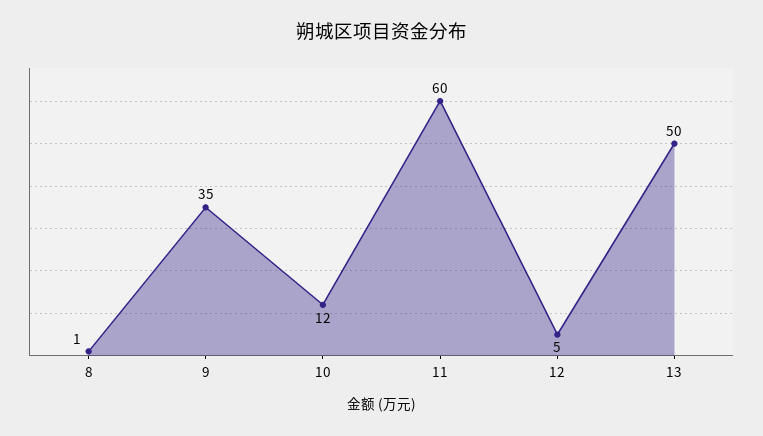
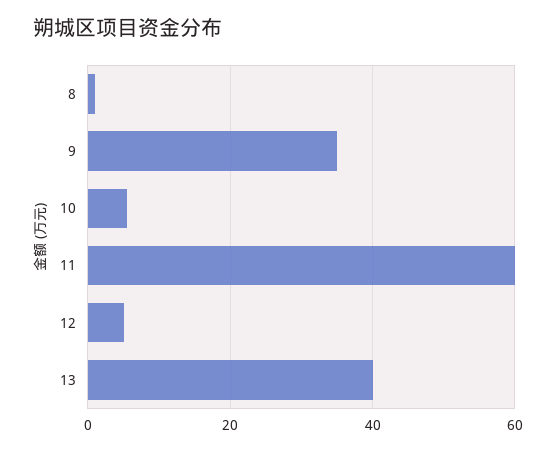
10: 12 -> 6
13: 50 -> 40

